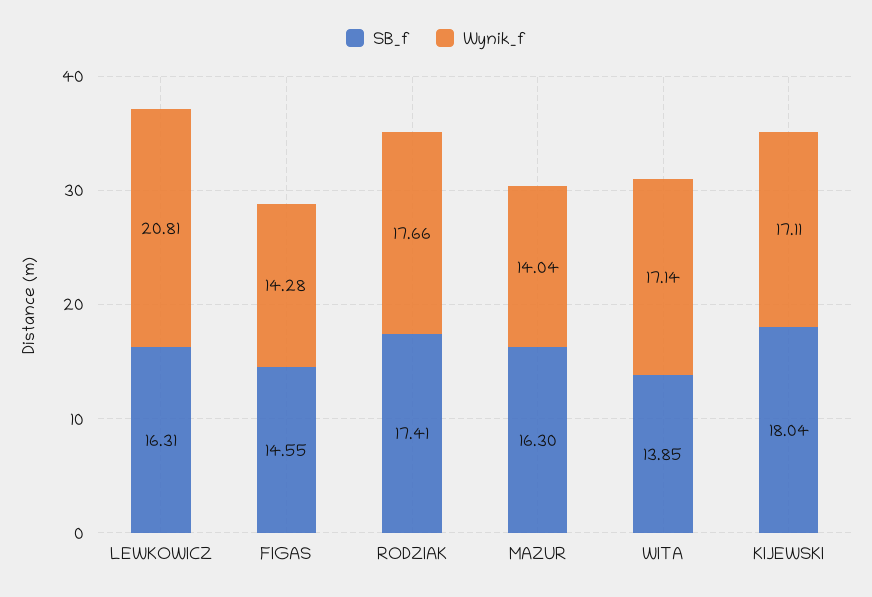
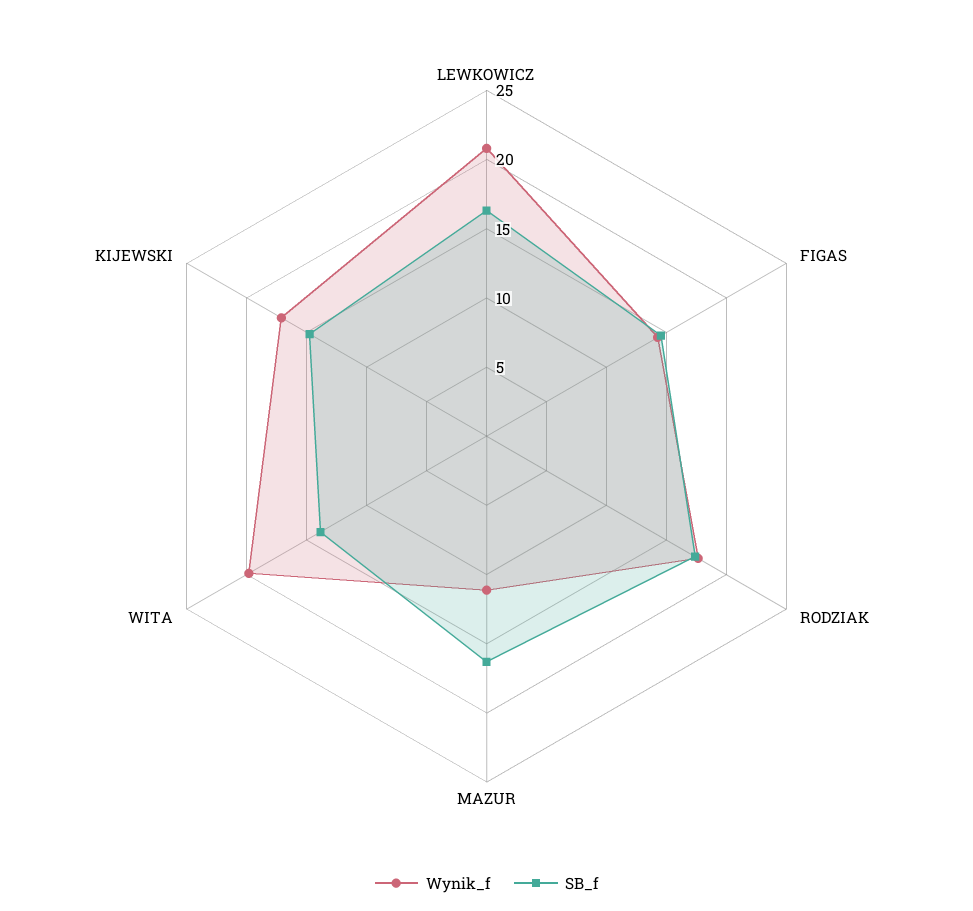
Wynik_f, MAZUR: 14.04 -> 11
Wynik_f, WITA: 17.14 -> 20
SB_f, KIJEWSKI: 18.04 -> 15

